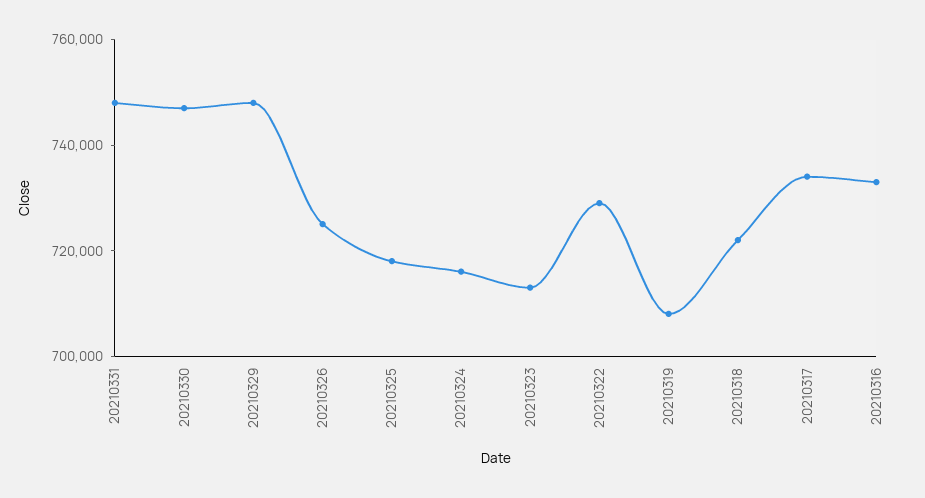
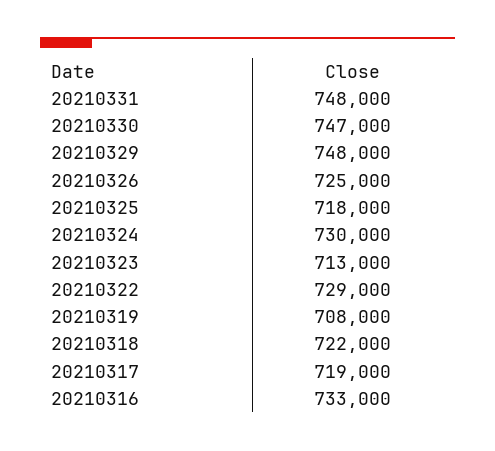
20210324: 715000 -> 730000
20210317: 735000 -> 719000

